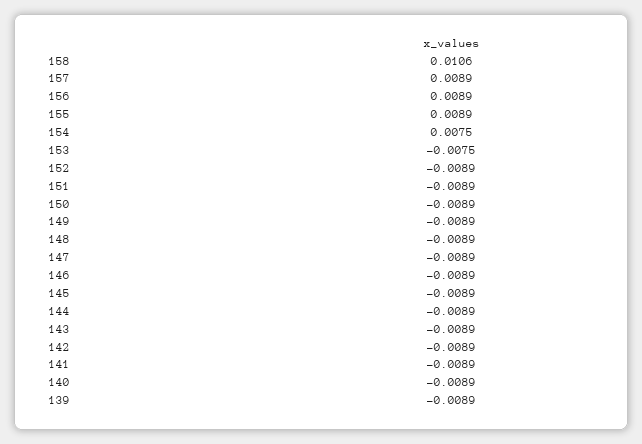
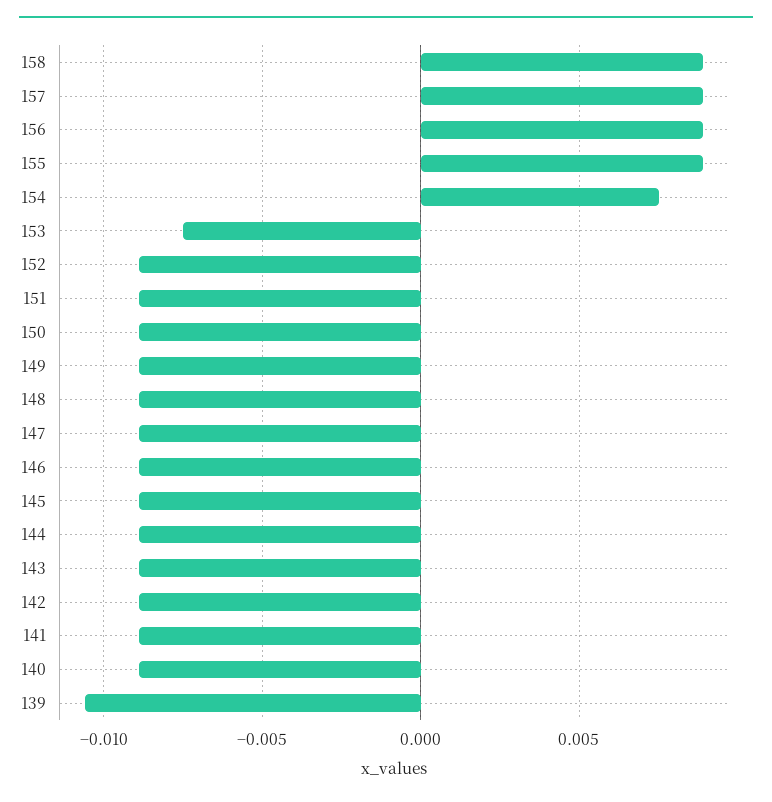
158: 0.0106 -> 0.009
139: -0.0089 -> -0.0105

